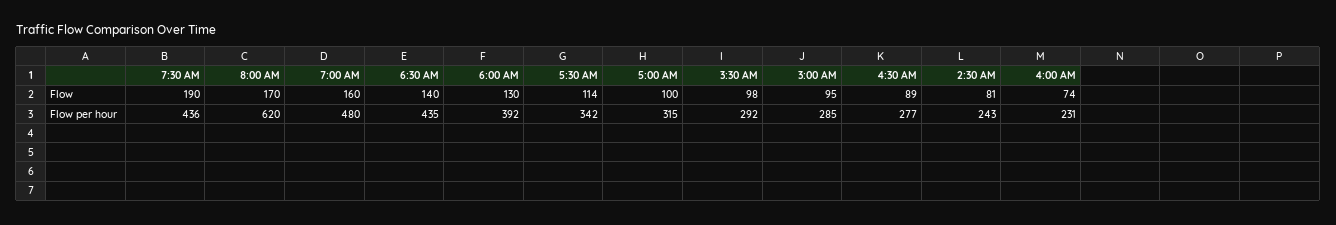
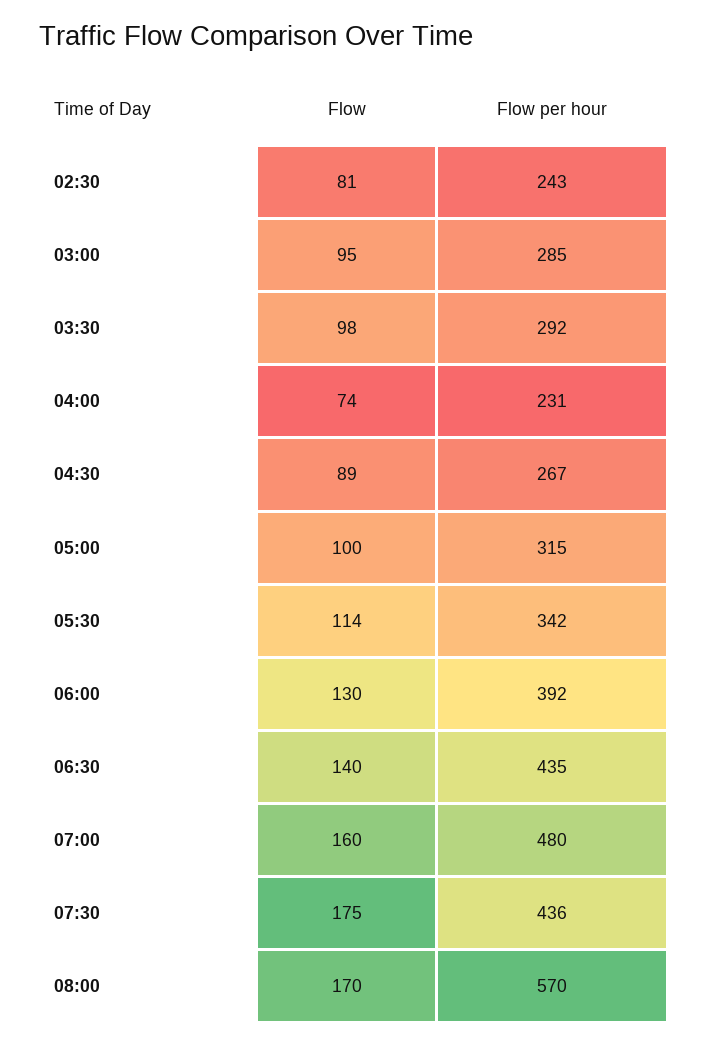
7:30 AM, Flow: 190 -> 175
8:00 AM, Flow per hour: 620 -> 570
4:30 AM, Flow per hour: 277 -> 267

